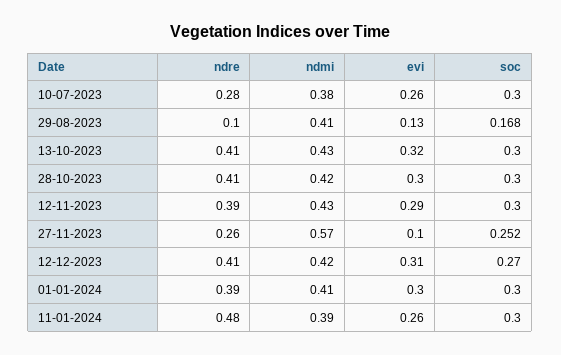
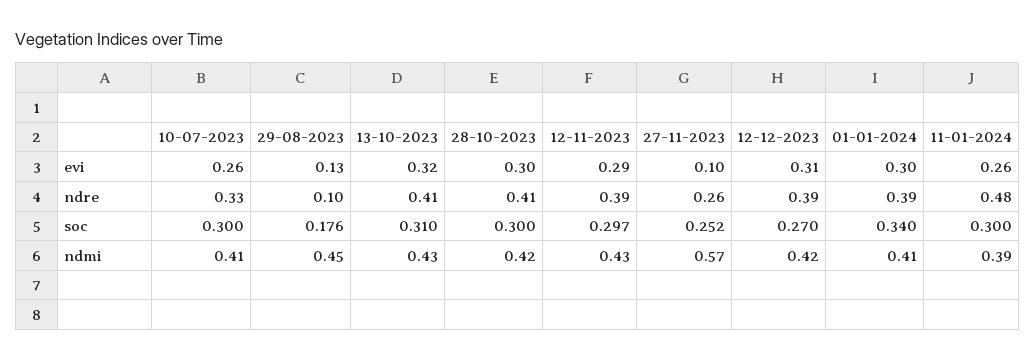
ndre, 10-07-2023: 0.28 -> 0.33
ndmi, 10-07-2023: 0.38 -> 0.41
ndmi, 29-08-2023: 0.41 -> 0.45
soc, 29-08-2023: 0.168 -> 0.176
soc, 13-10-2023: 0.3 -> 0.31
soc, 12-11-2023: 0.3 -> 0.297
ndre, 12-12-2023: 0.41 -> 0.39
soc, 01-01-2024: 0.3 -> 0.34

